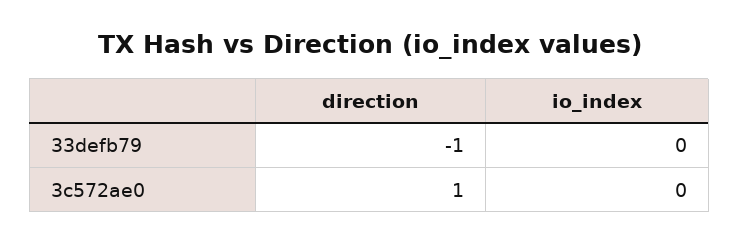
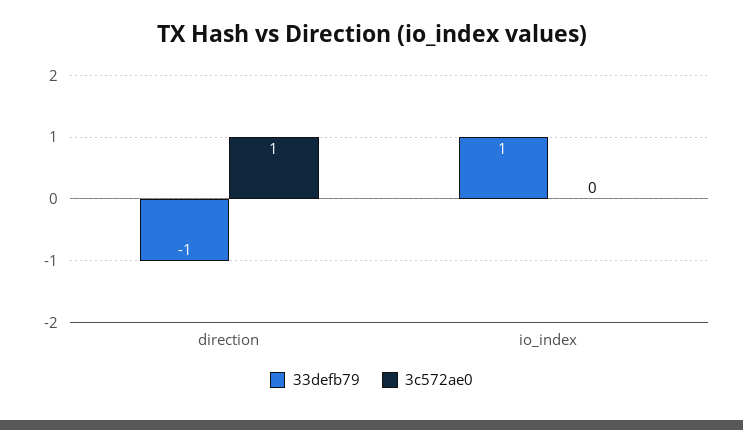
33defb79, io_index: 0 -> 1

